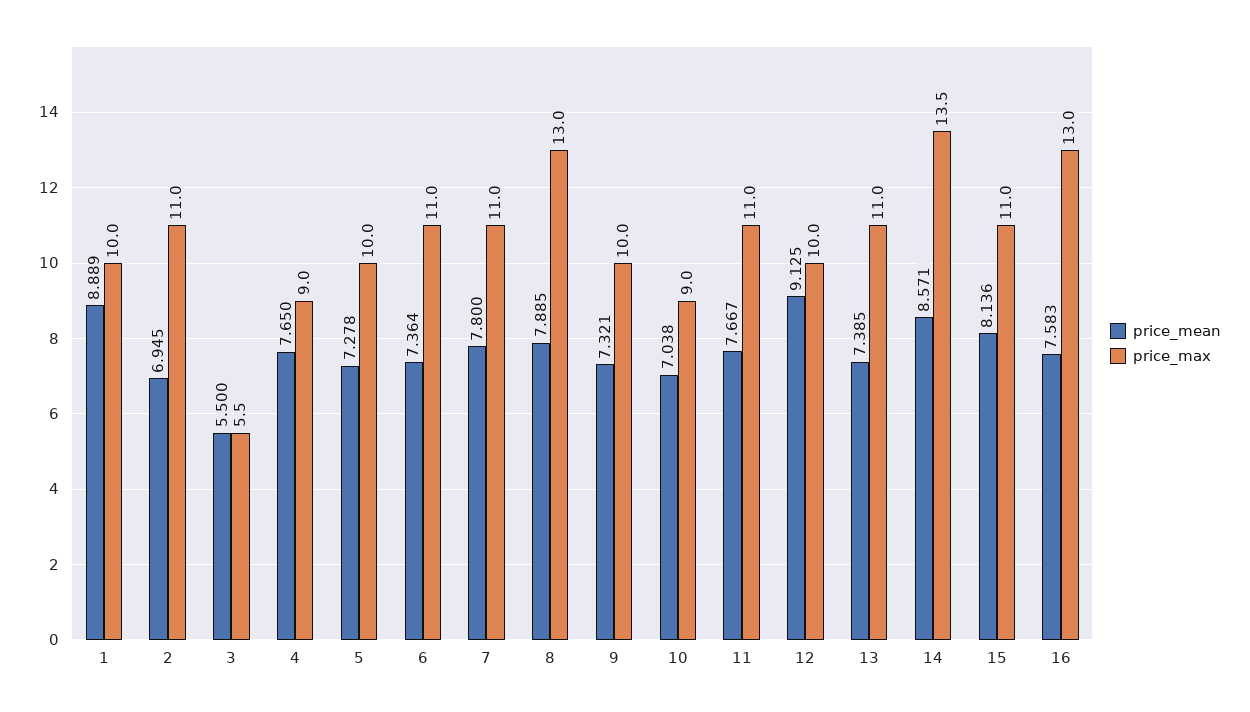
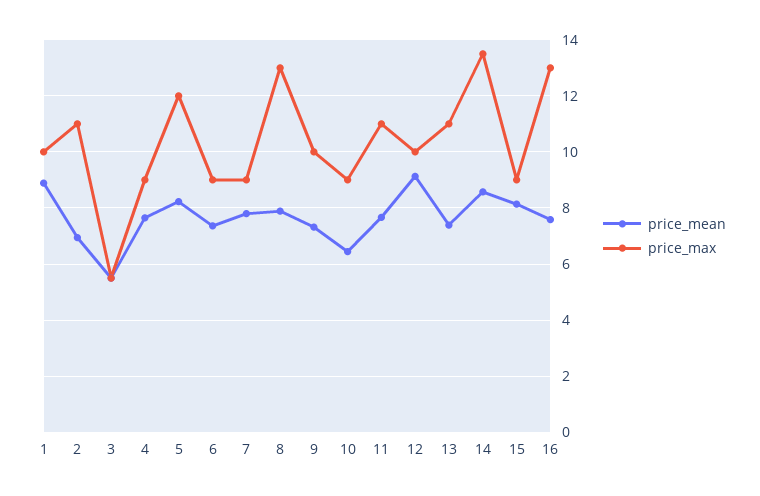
price_mean, 5: 7.278 -> 8.25
price_max, 5: 10 -> 12
price_max, 6: 11 -> 9
price_max, 7: 11 -> 9
price_mean, 10: 7.038 -> 6.5
price_max, 15: 11 -> 9

